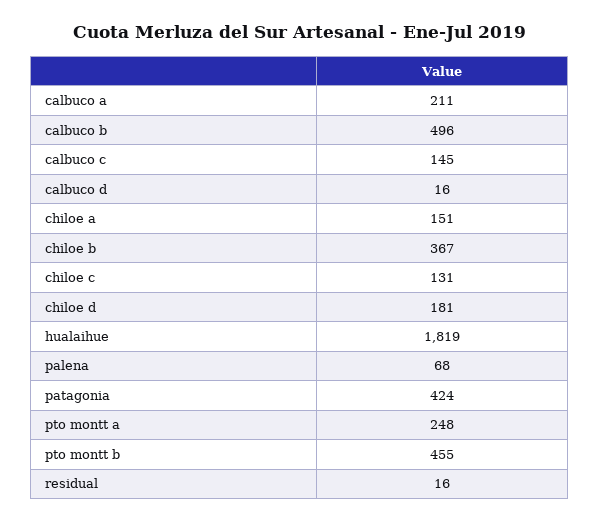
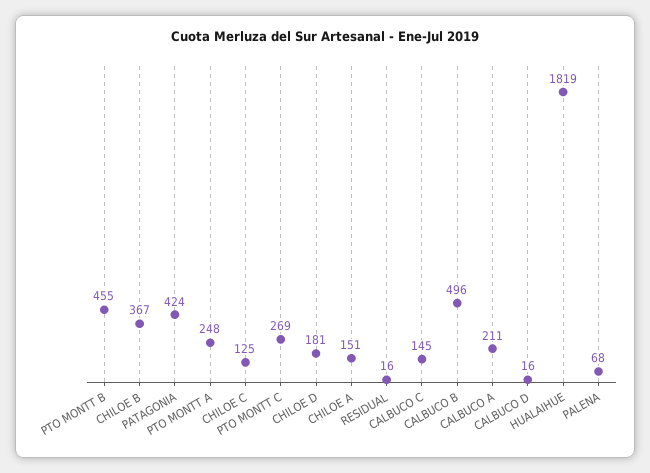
chiloe c: 131 -> 125
PTO MONTT C: none -> 269

